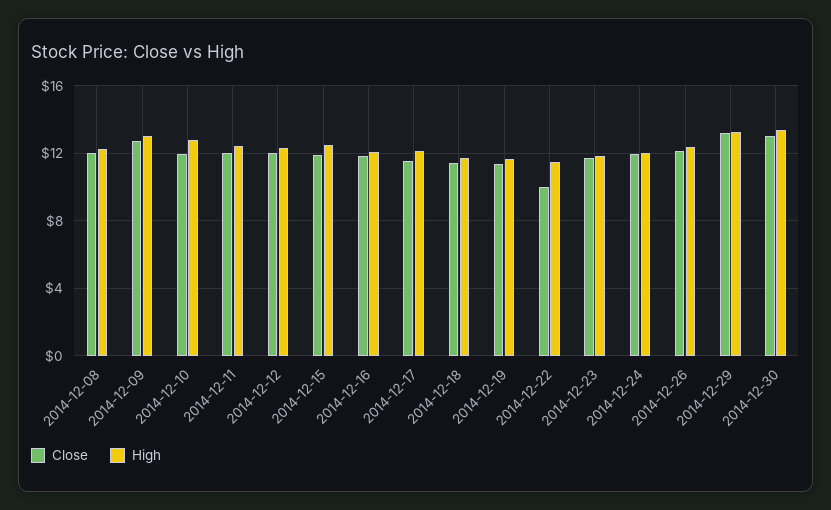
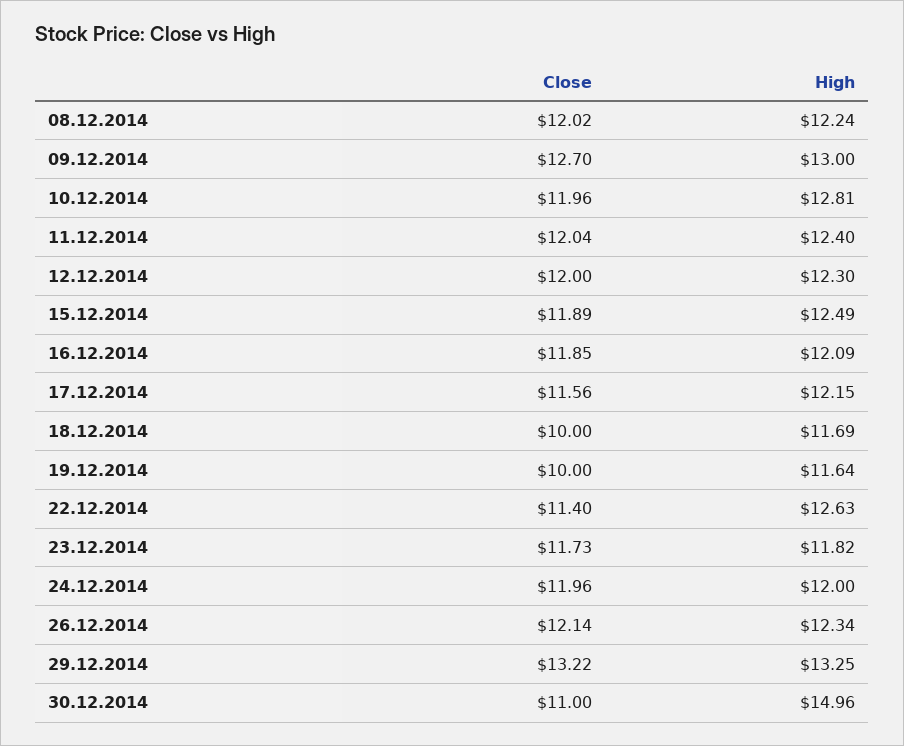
Close, 2014-12-18: 11.5 -> 10
Close, 2014-12-19: 11.5 -> 10
Close, 2014-12-22: 10 -> 11.4
High, 2014-12-22: 11.5 -> 12.63
Close, 2014-12-30: 13 -> 11
High, 2014-12-30: 13.5 -> 14.96

